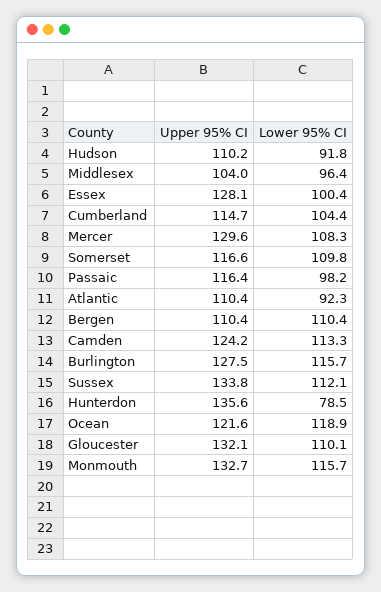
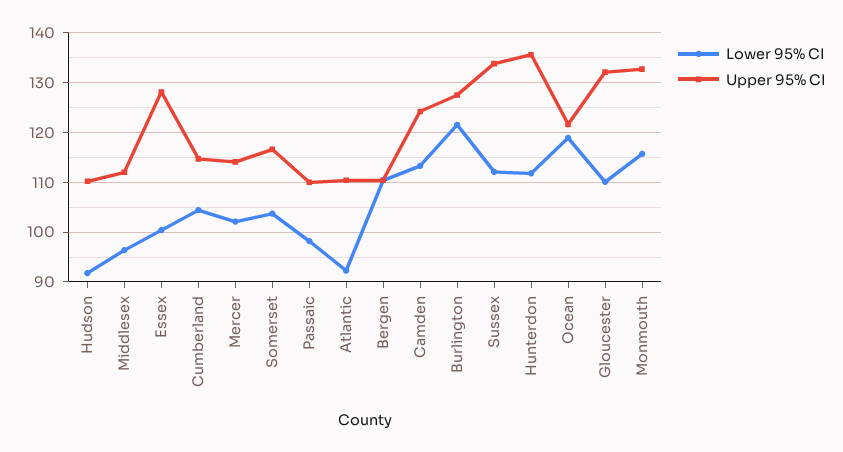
Upper 95% CI, Middlesex: 104 -> 112
Upper 95% CI, Mercer: 129.6 -> 114
Lower 95% CI, Mercer: 108.3 -> 102
Lower 95% CI, Somerset: 109.8 -> 104
Upper 95% CI, Passaic: 116.4 -> 110
Lower 95% CI, Burlington: 115.7 -> 122
Lower 95% CI, Hunterdon: 78.5 -> 112

